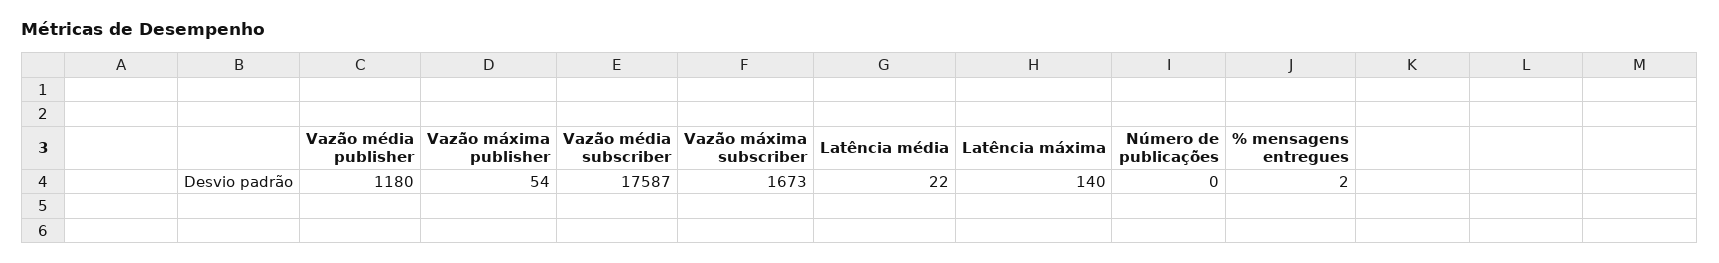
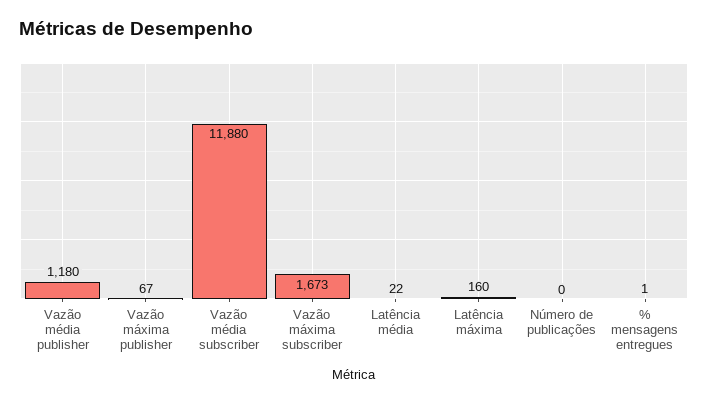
Vazão máxima publisher: 54 -> 67
Vazão média subscriber: 17587 -> 11880
Latência máxima: 140 -> 160
% mensagens entregues: 2 -> 1

